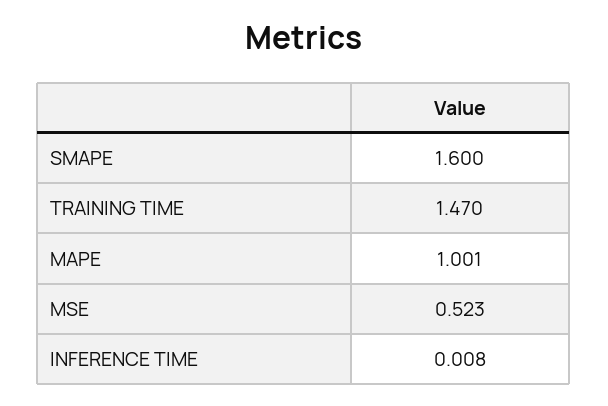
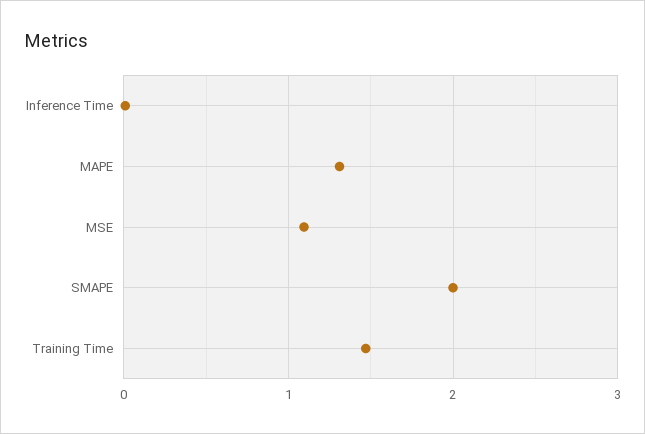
SMAPE: 1.6 -> 2
MAPE: 1.001 -> 1.3
MSE: 0.523 -> 1.1

